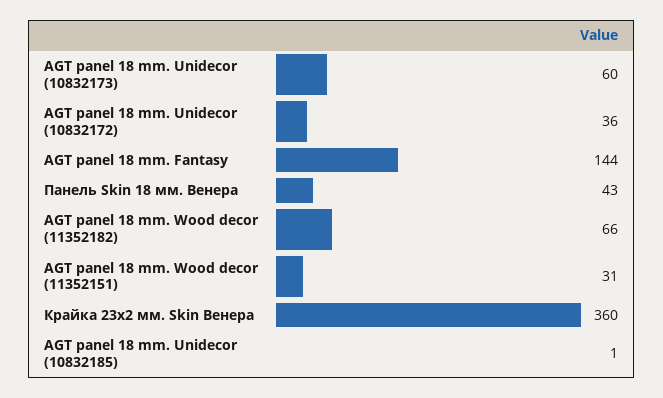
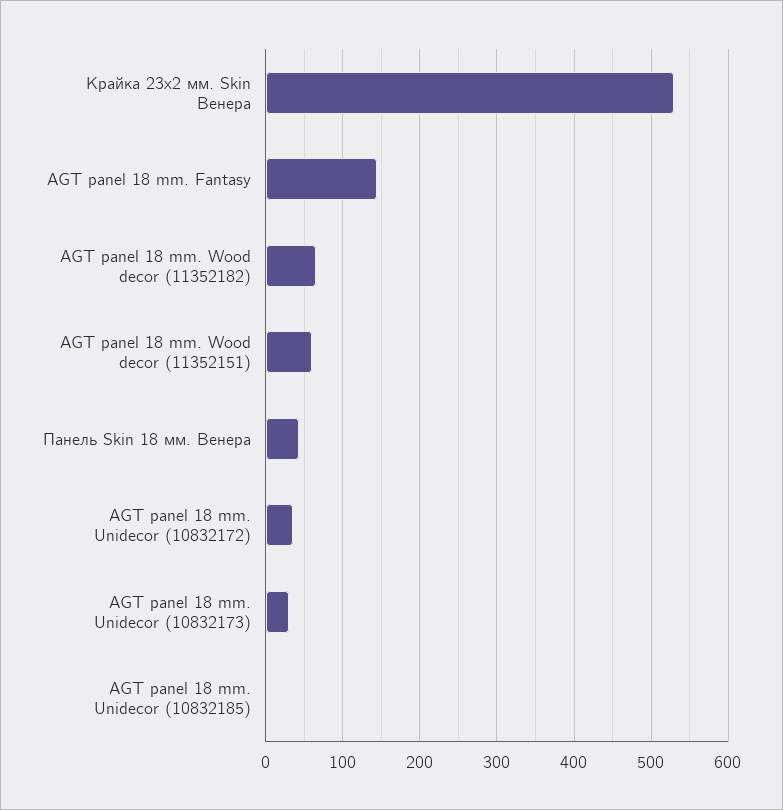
AGT panel 18 mm. Unidecor (10832173): 60 -> 30
AGT panel 18 mm. Wood decor (11352151): 31 -> 60
Крайка 23x2 мм. Skin Венера: 360 -> 530

